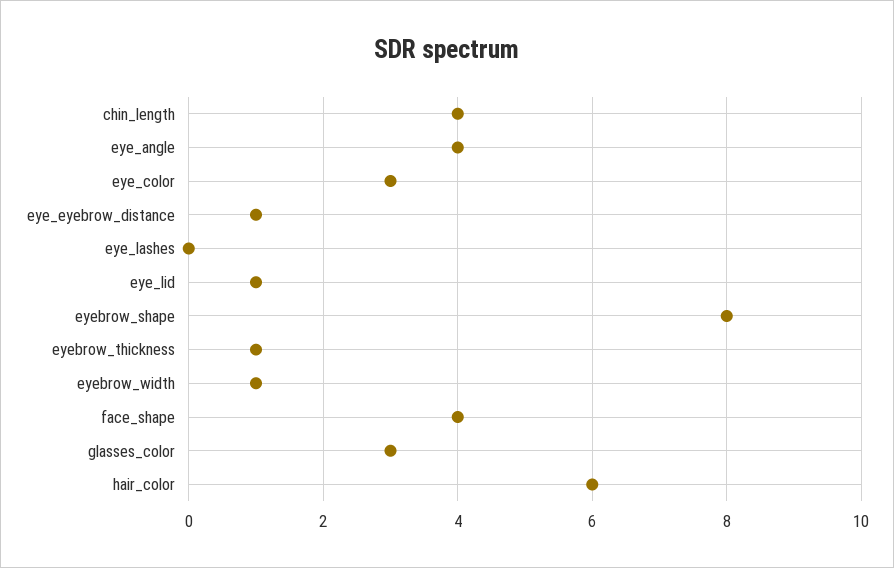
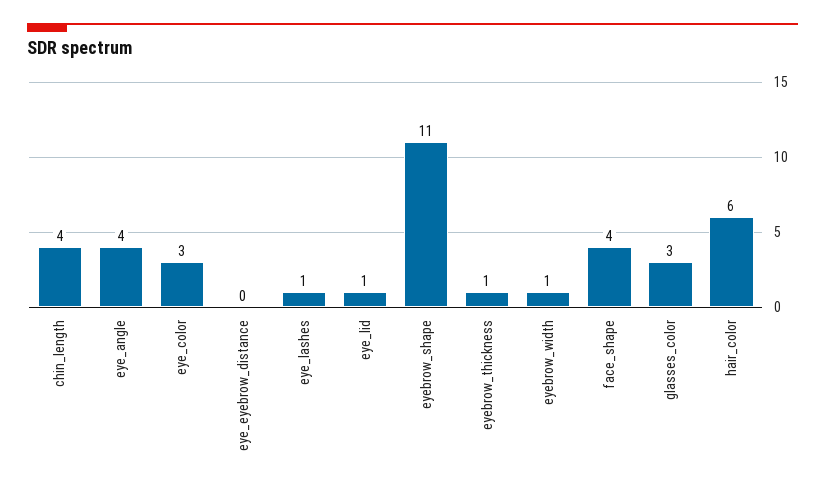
eye_eyebrow_distance: 1 -> 0
eye_lashes: 0 -> 1
eyebrow_shape: 8 -> 11

